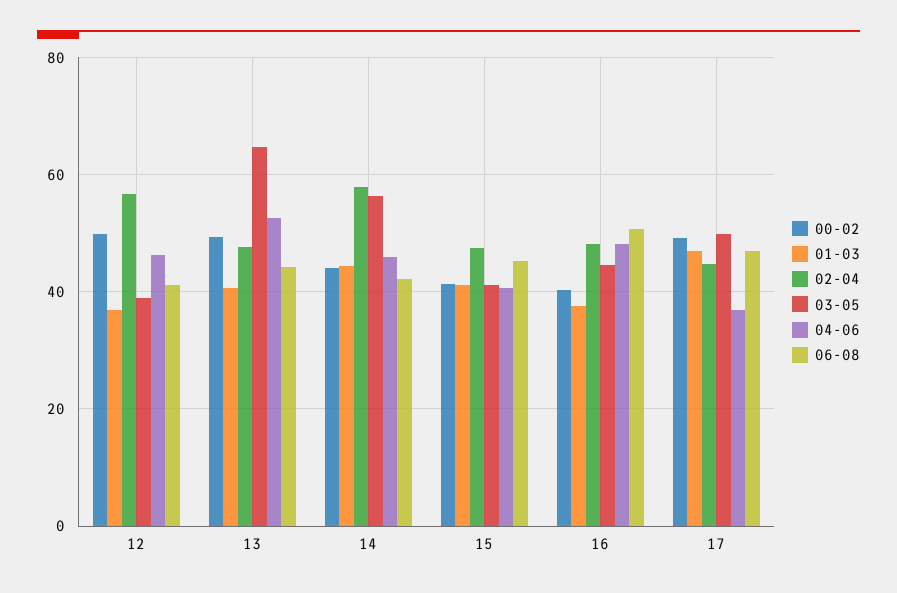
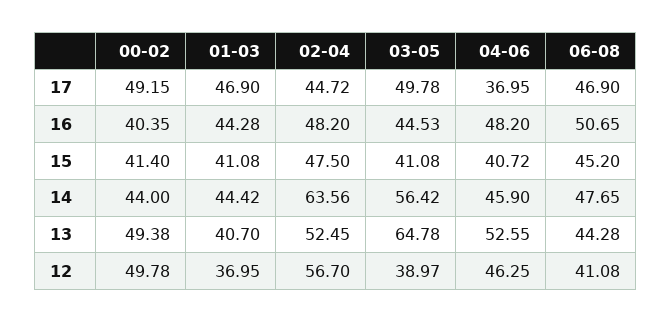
02-04, 13: 48 -> 52.45
02-04, 14: 58 -> 63.56
06-08, 14: 42 -> 47.65
01-03, 16: 38 -> 44.28

